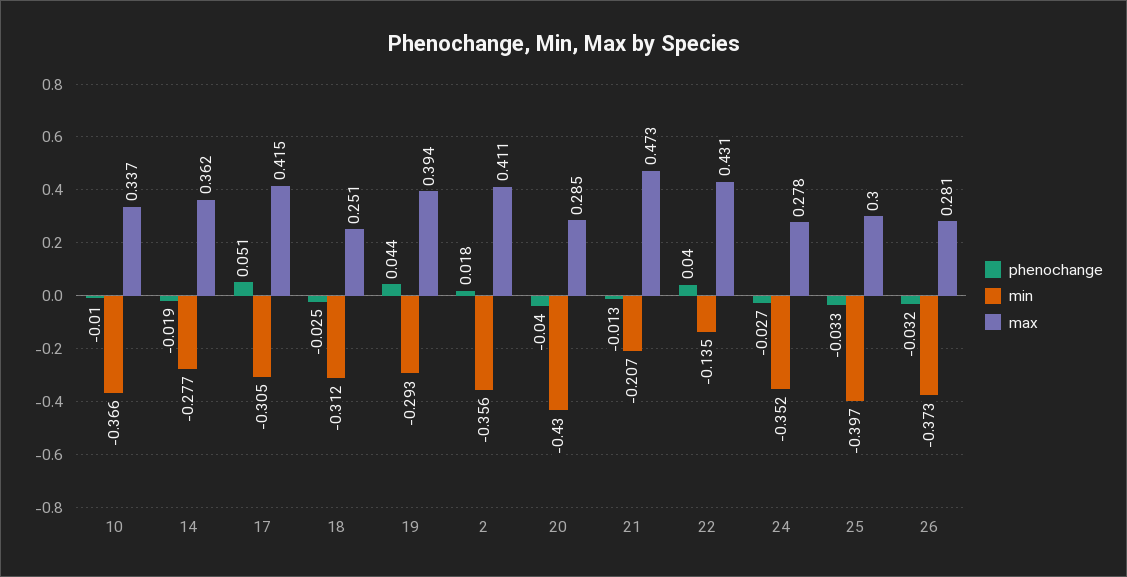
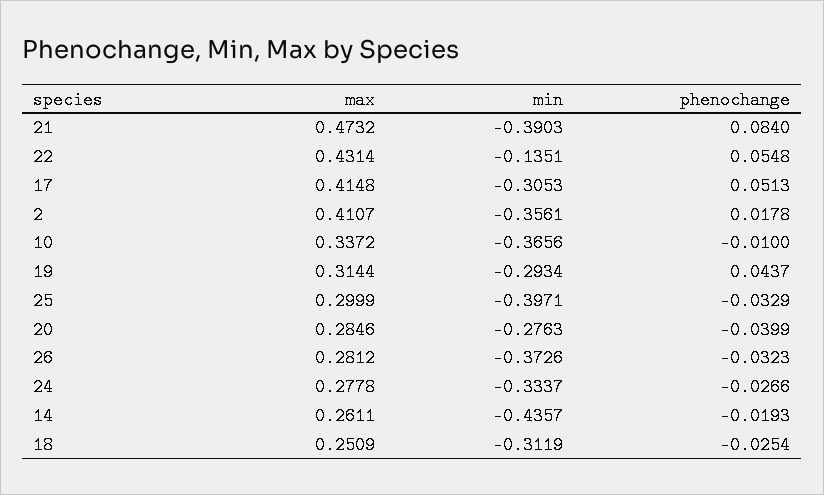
min, 14: -0.277 -> -0.4357
max, 14: 0.362 -> 0.2611
max, 19: 0.394 -> 0.3144
min, 20: -0.43 -> -0.2763
phenochange, 21: -0.013 -> 0.084
min, 21: -0.207 -> -0.3903
phenochange, 22: 0.04 -> 0.0548
min, 24: -0.352 -> -0.3337

